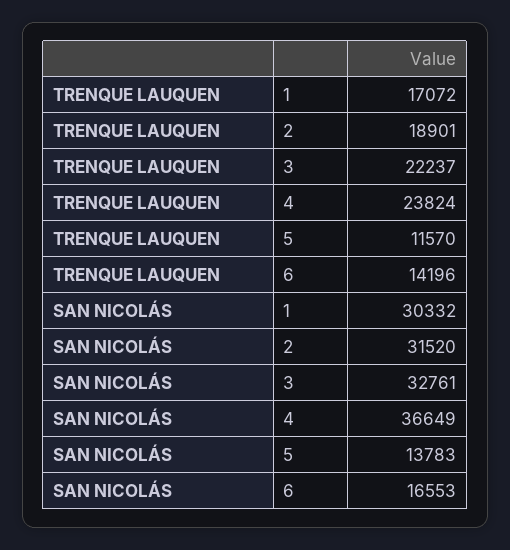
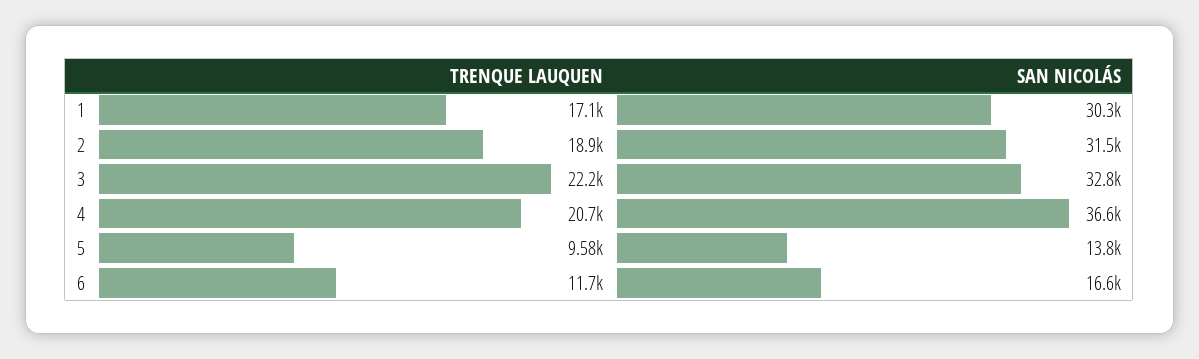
TRENQUE LAUQUEN, 4: 23824 -> 20700
TRENQUE LAUQUEN, 5: 11570 -> 9580
TRENQUE LAUQUEN, 6: 14196 -> 11700

